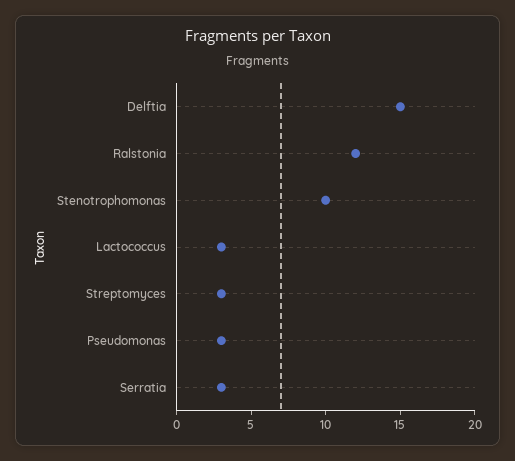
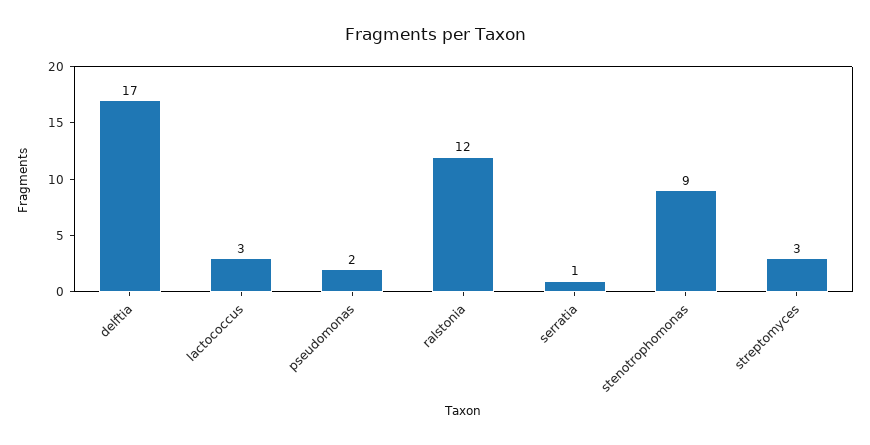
Delftia: 15 -> 17
Stenotrophomonas: 10 -> 9
Pseudomonas: 3 -> 2
Serratia: 3 -> 1

